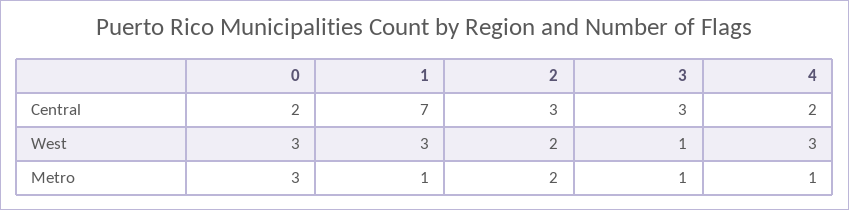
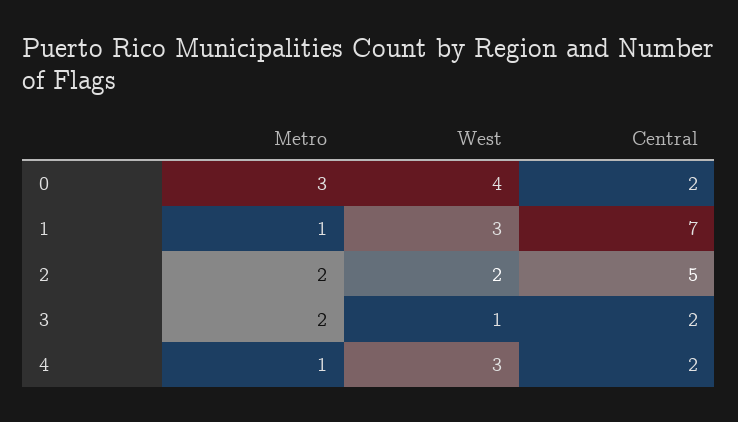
2, Central: 3 -> 5
3, Central: 3 -> 2
0, West: 3 -> 4
3, Metro: 1 -> 2

